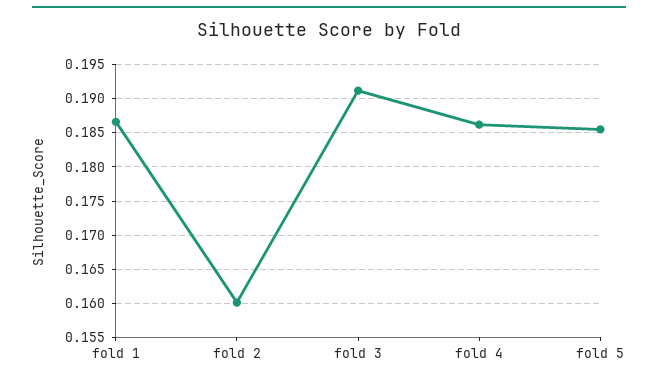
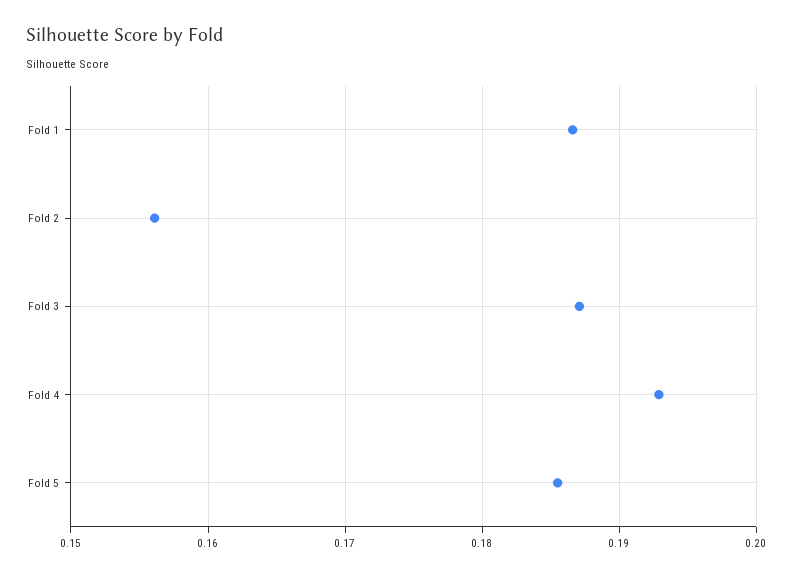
fold 2: 0.16 -> 0.156
fold 3: 0.191 -> 0.187
fold 4: 0.186 -> 0.193

